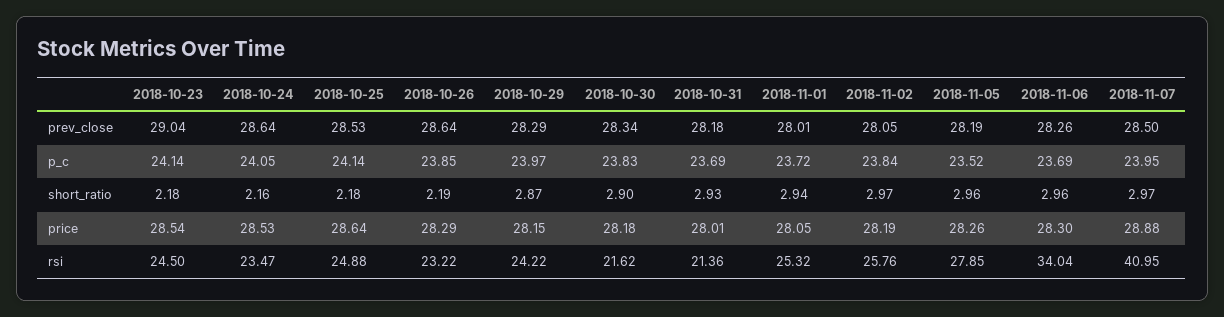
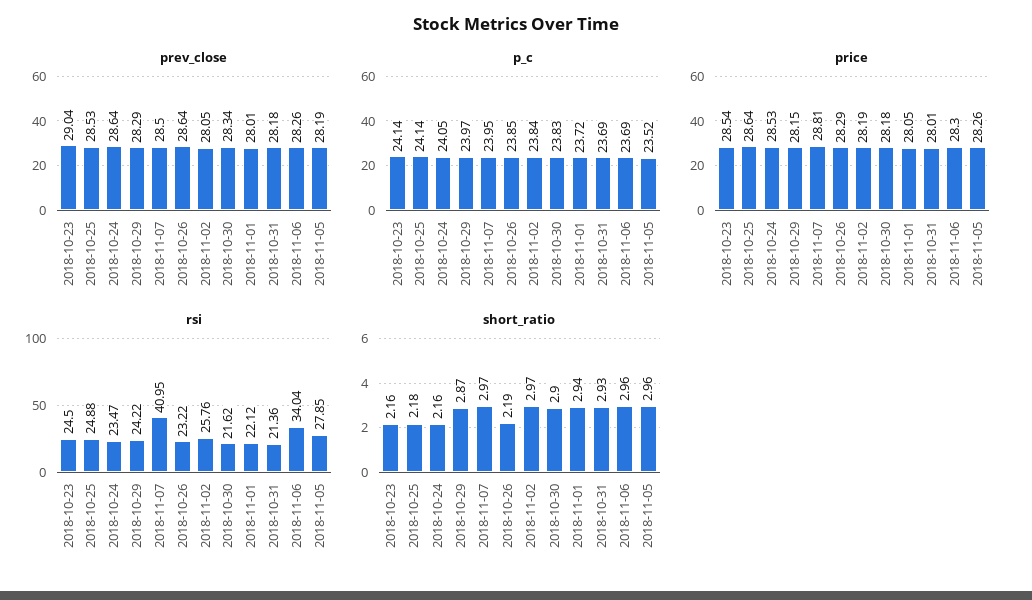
short_ratio, 2018-10-23: 2.18 -> 2.16
price, 2018-11-07: 28.88 -> 28.81
rsi, 2018-11-01: 25.32 -> 22.12

